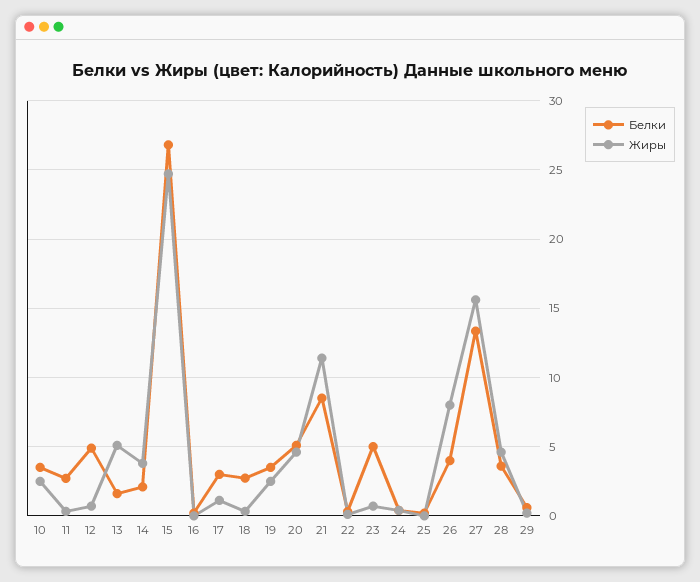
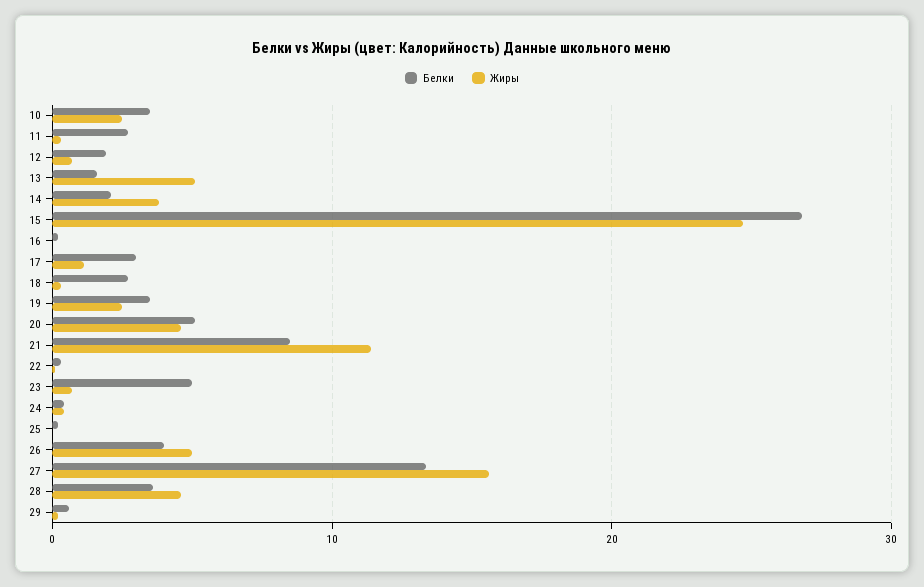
Белки, 12: 5 -> 2
Жиры, 26: 8 -> 5

